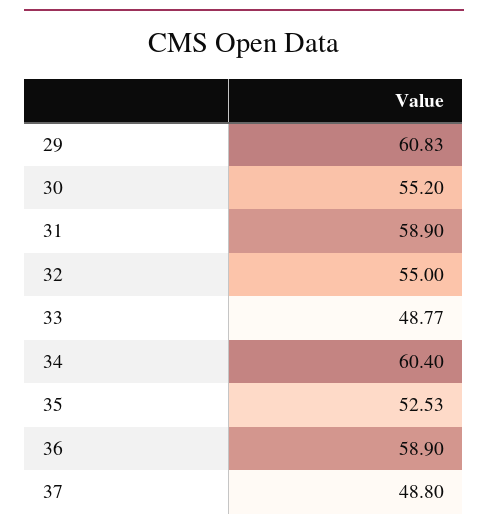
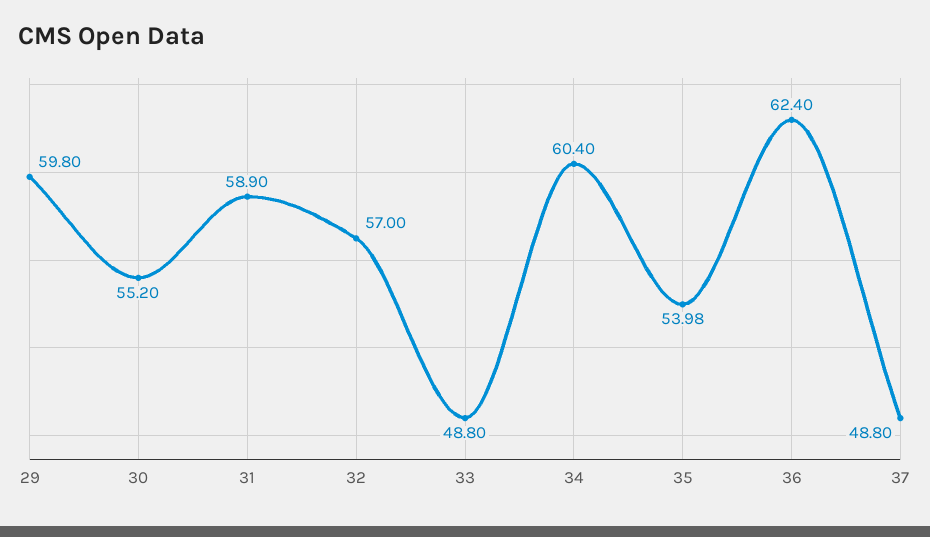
29: 60.83 -> 59.8
32: 55 -> 57
33: 48.77 -> 48.8
35: 52.53 -> 53.98
36: 58.9 -> 62.4

